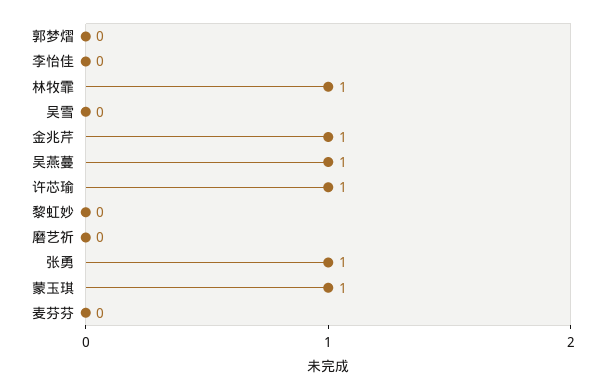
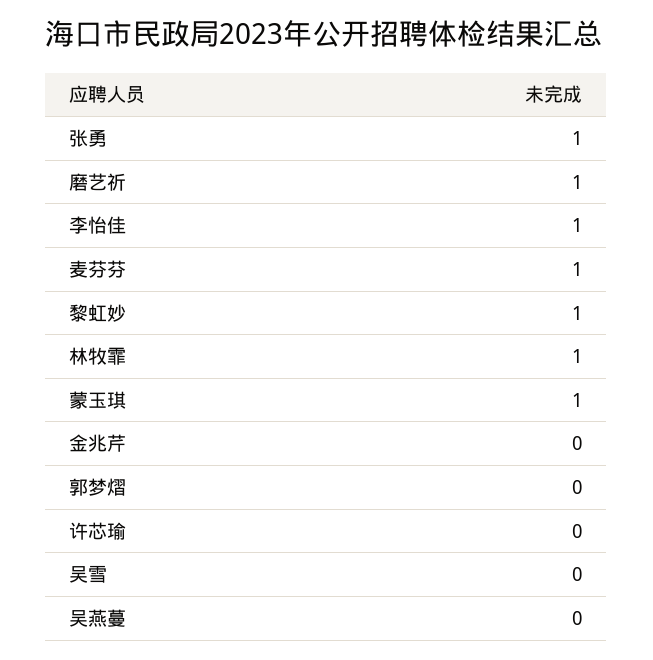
李怡佳: 0 -> 1
金兆芹: 1 -> 0
吴燕蔓: 1 -> 0
许芯瑜: 1 -> 0
黎虹妙: 0 -> 1
磨艺祈: 0 -> 1
麦芬芬: 0 -> 1

